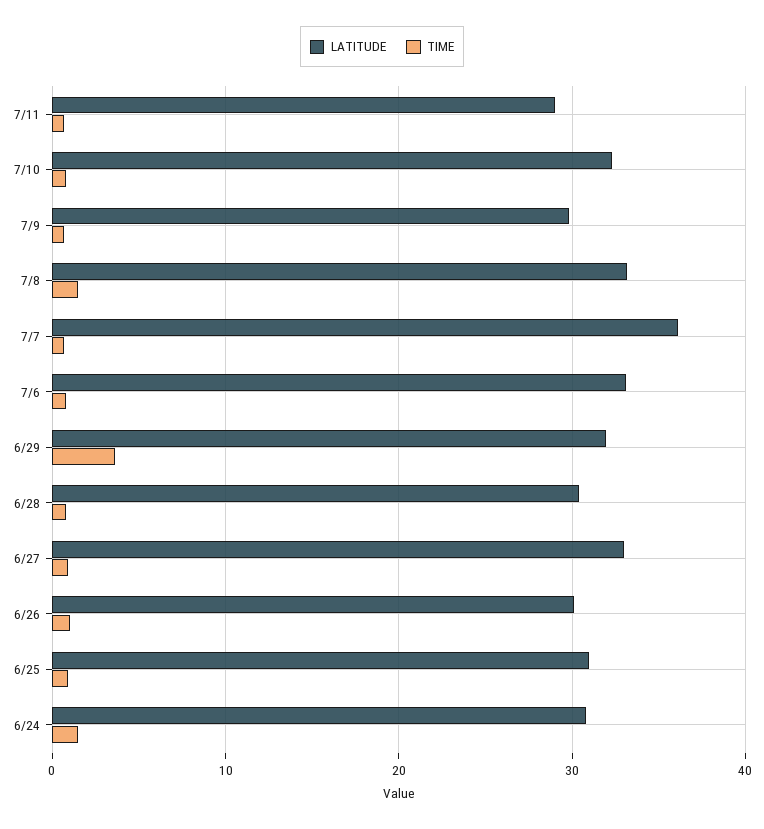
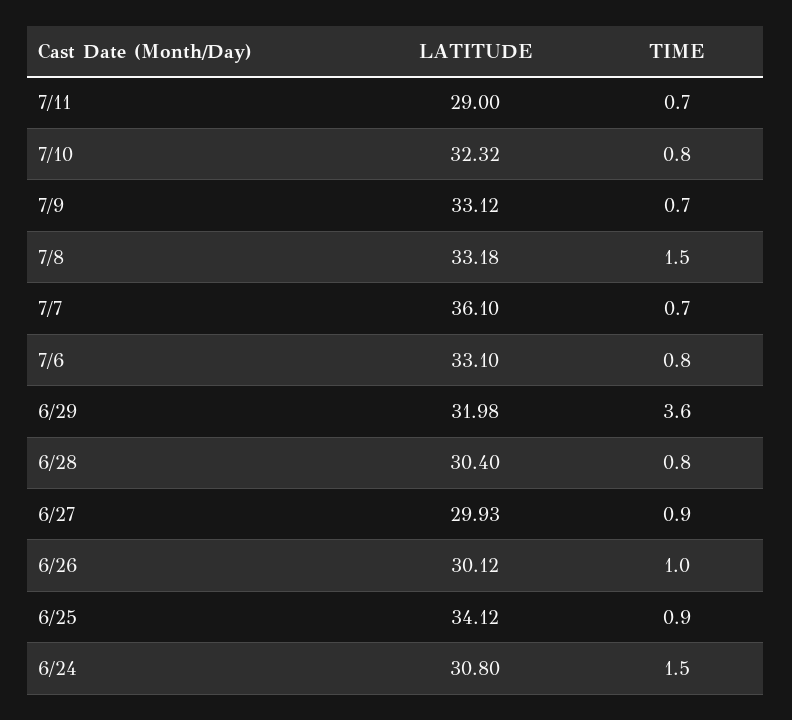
LATITUDE, 7/9: 30 -> 33.12
LATITUDE, 6/27: 33 -> 29.93
LATITUDE, 6/25: 31 -> 34.12

